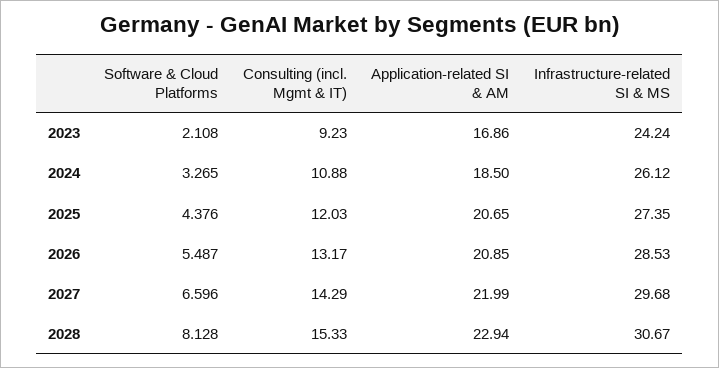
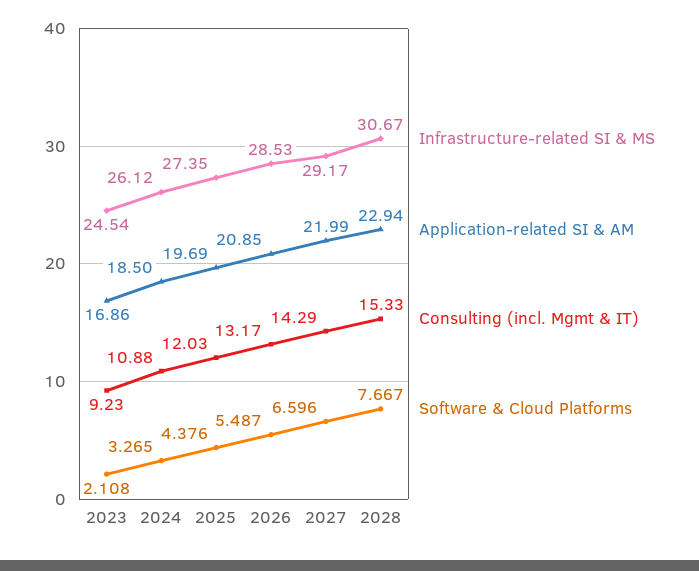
Infrastructure-related SI & MS, 2023: 24.24 -> 24.54
Application-related SI & AM, 2025: 20.65 -> 19.69
Infrastructure-related SI & MS, 2027: 29.68 -> 29.17
Software & Cloud Platforms, 2028: 8.128 -> 7.667

